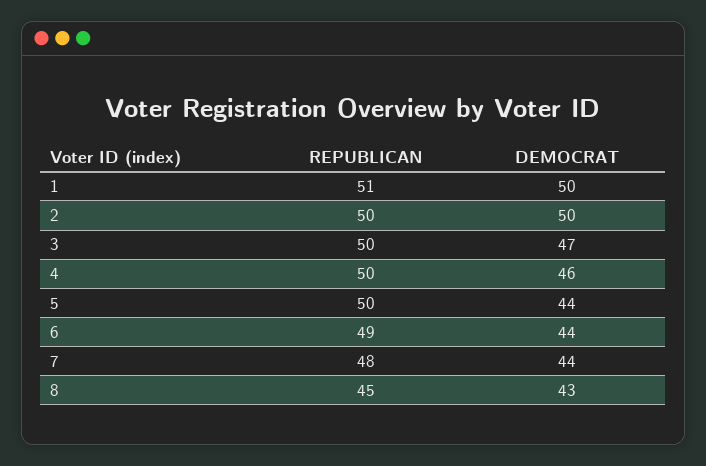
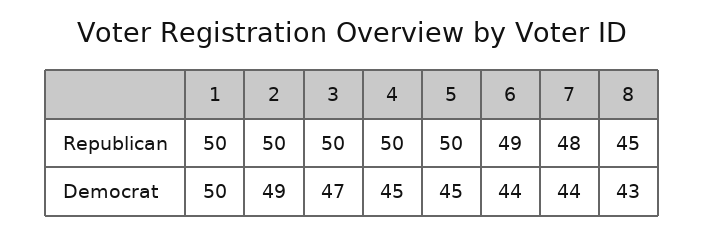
REPUBLICAN, 1: 51 -> 50
DEMOCRAT, 2: 50 -> 49
DEMOCRAT, 4: 46 -> 45
DEMOCRAT, 5: 44 -> 45

